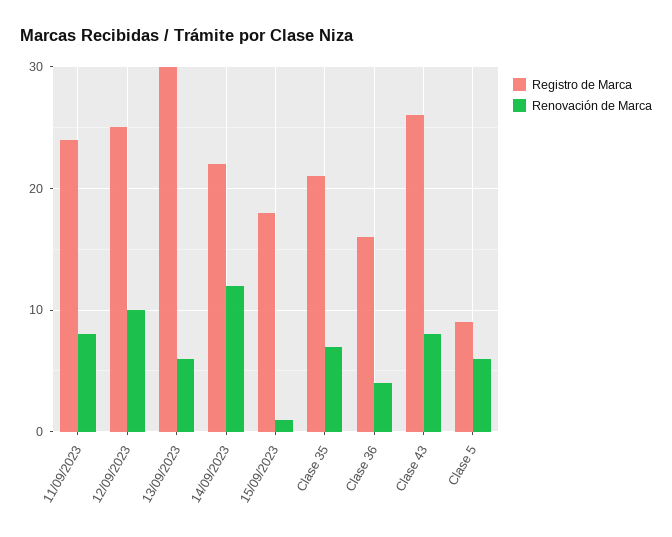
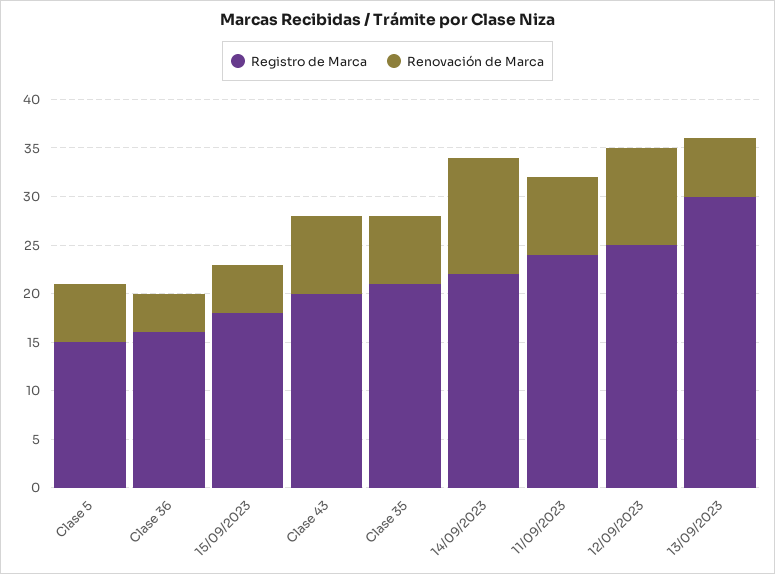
Renovación de Marca, 15/09/2023: 1 -> 5
Registro de Marca, Clase 43: 26 -> 20
Registro de Marca, Clase 5: 9 -> 15

